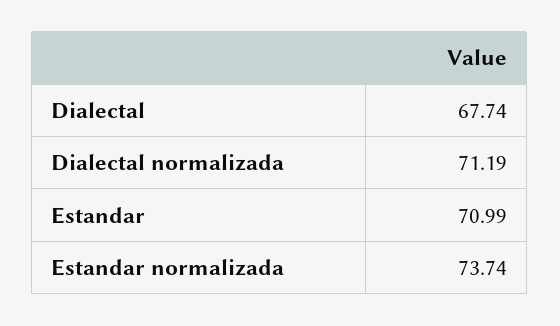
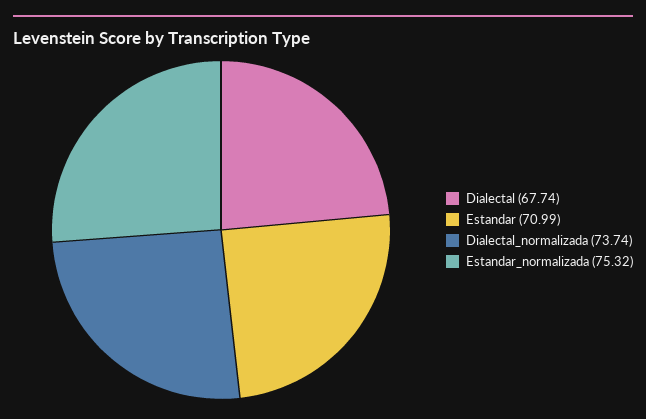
Dialectal normalizada: 71.19 -> 73.74
Estandar normalizada: 73.74 -> 75.32

